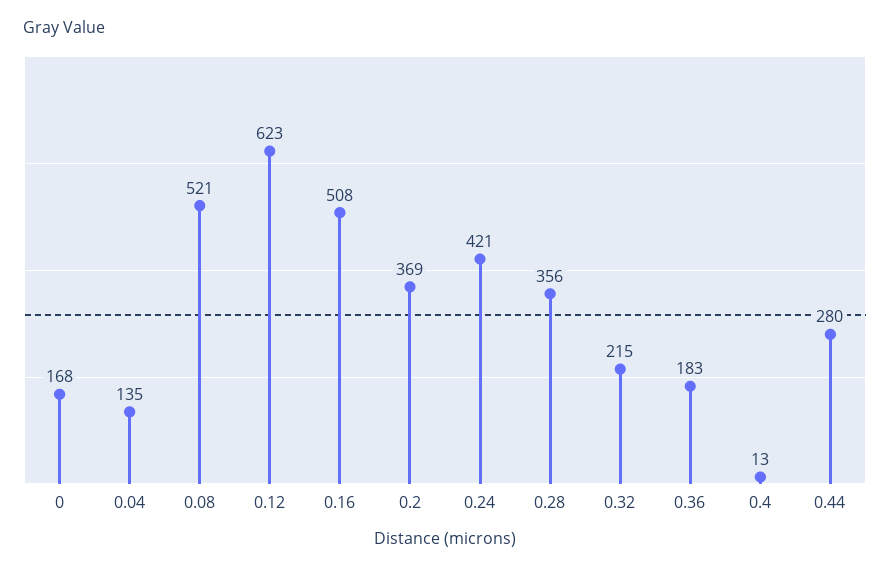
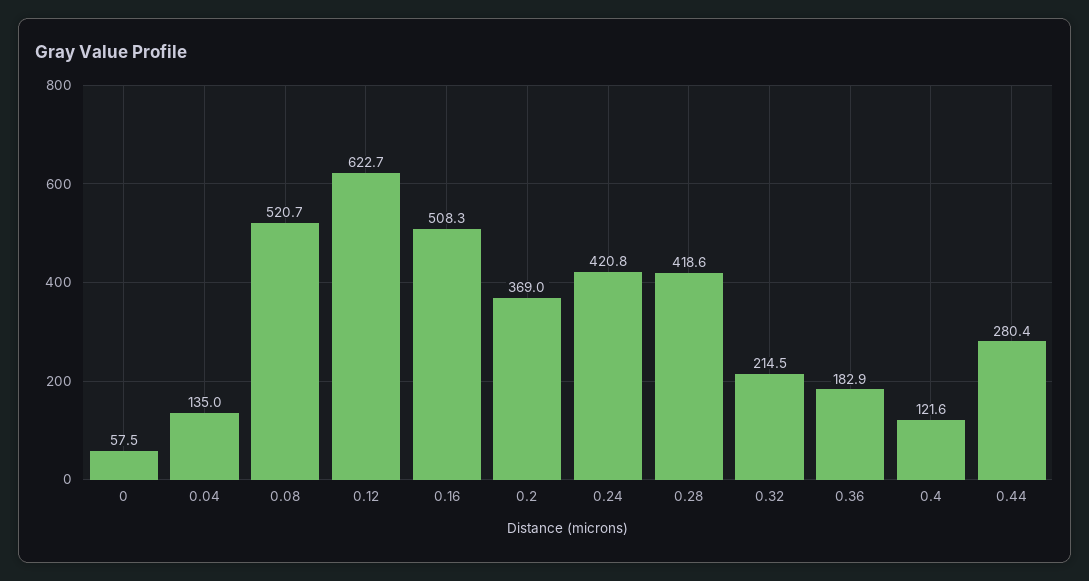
0: 168 -> 57.5
0.28: 356 -> 418.6
0.4: 13 -> 121.6

